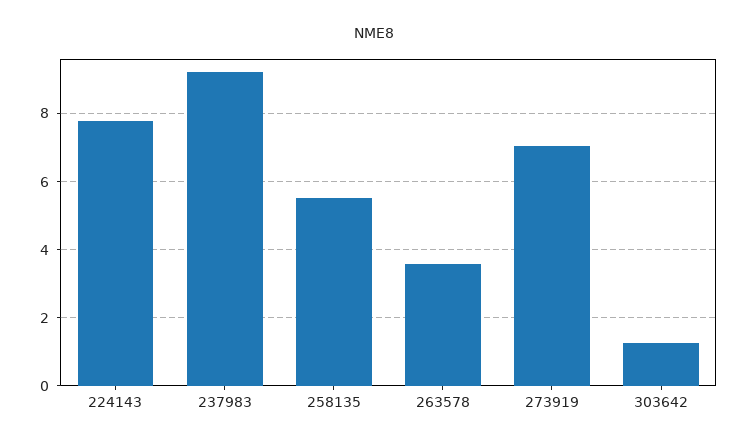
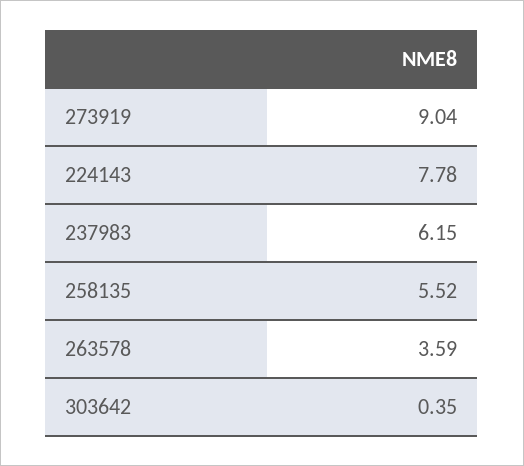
237983: 9.2 -> 6.15
273919: 7 -> 9.04
303642: 1.2 -> 0.35

